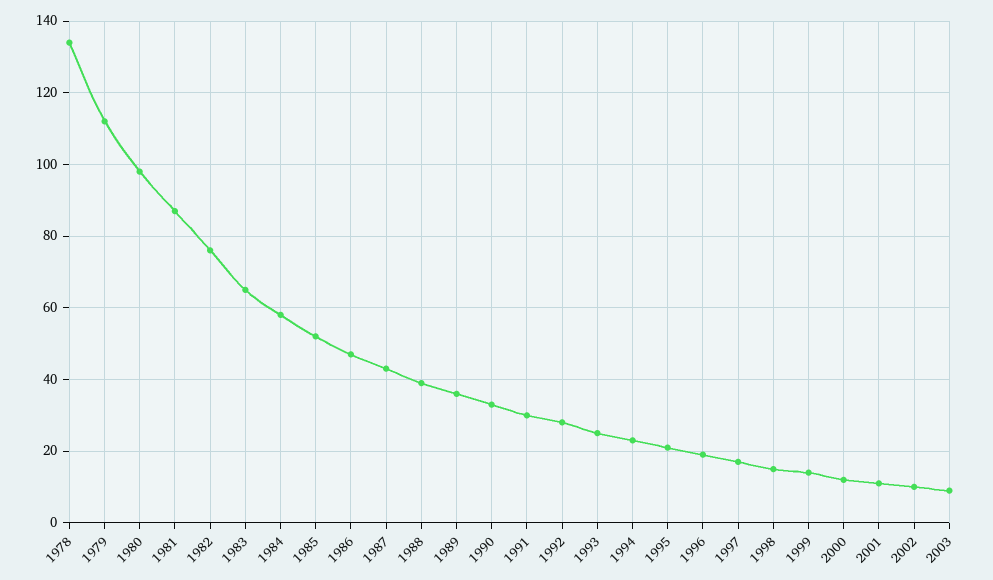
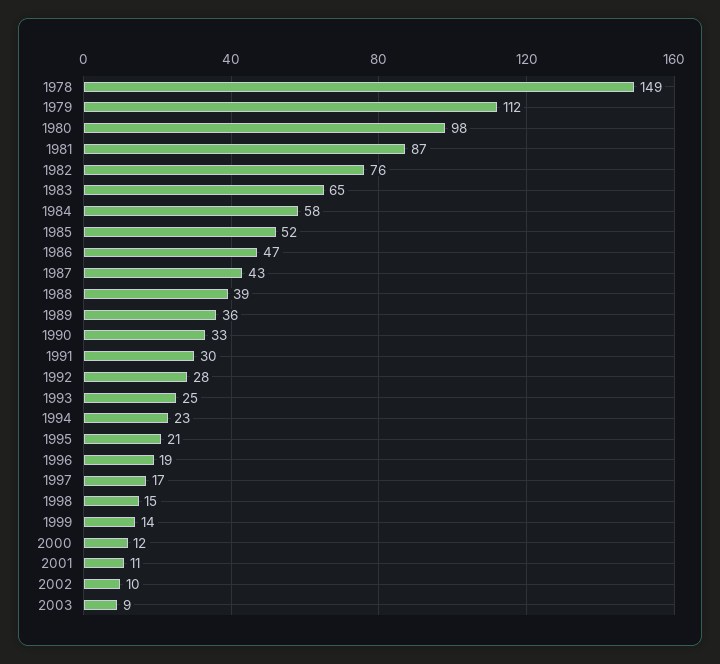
1978: 135 -> 149

